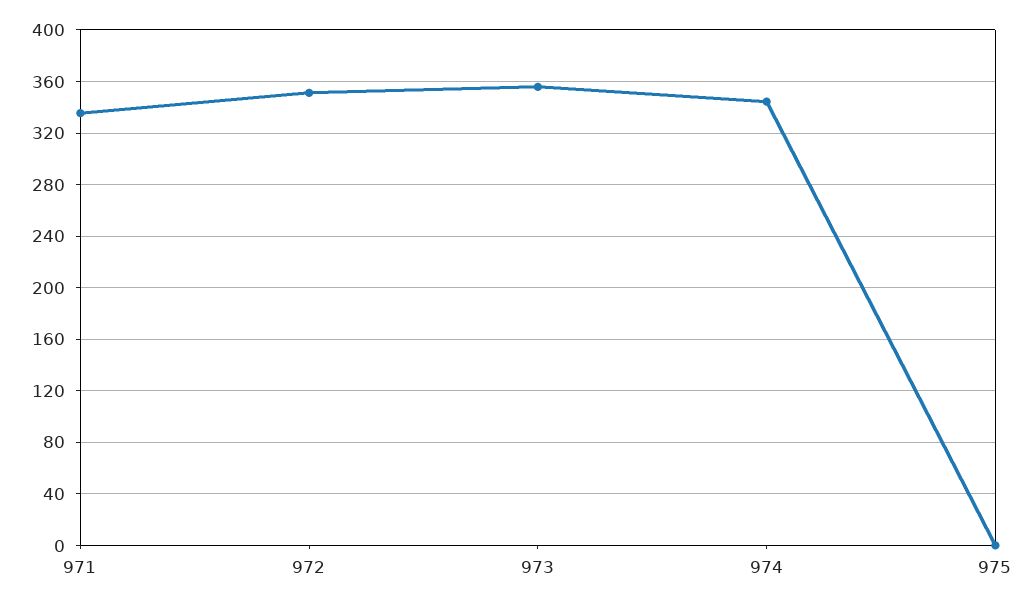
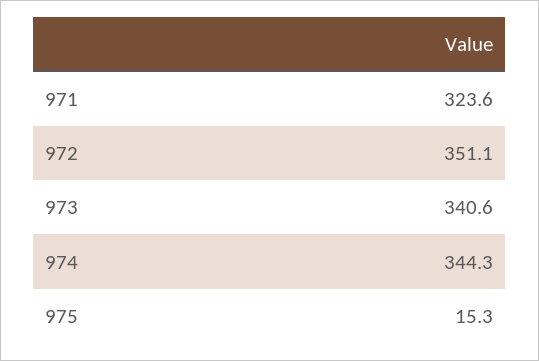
971: 335 -> 323.6
973: 355 -> 340.6
975: 0 -> 15.3

